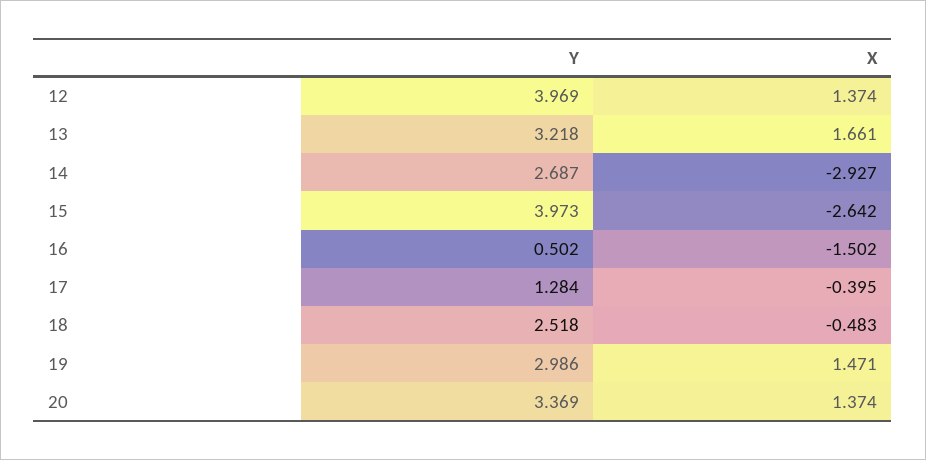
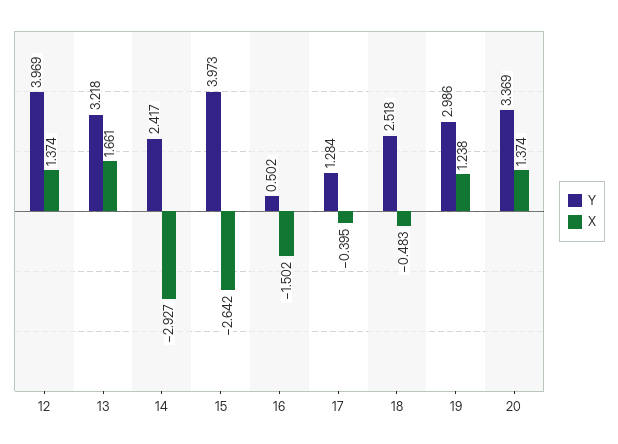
Y, 14: 2.687 -> 2.417
X, 19: 1.471 -> 1.238

